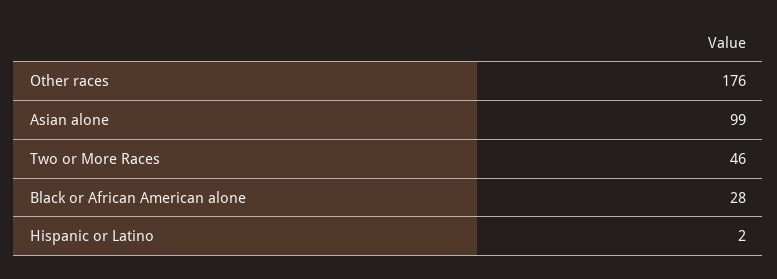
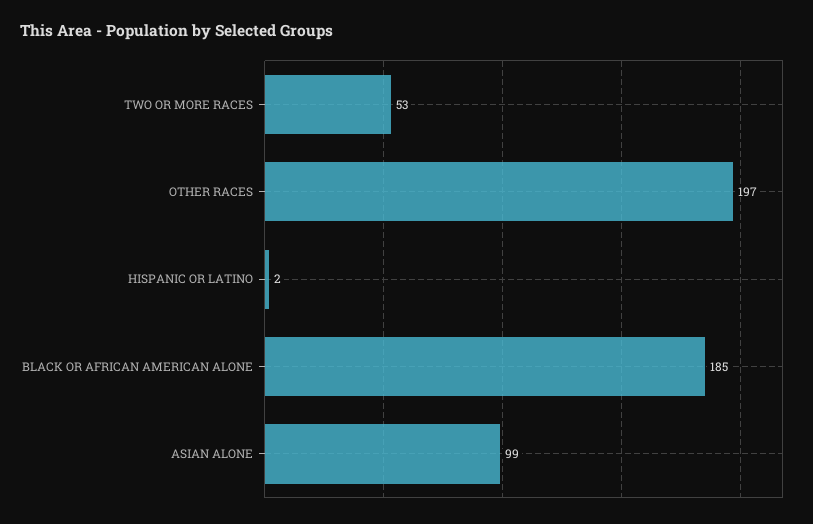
Other races: 176 -> 197
Two or More Races: 46 -> 53
Black or African American alone: 28 -> 185

